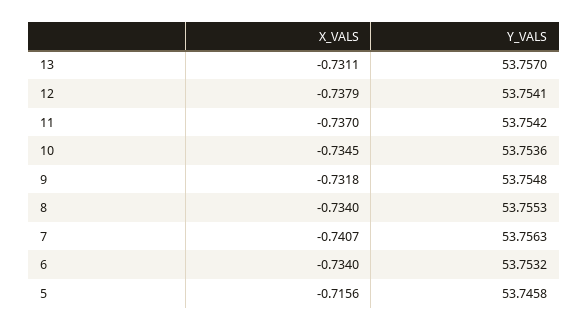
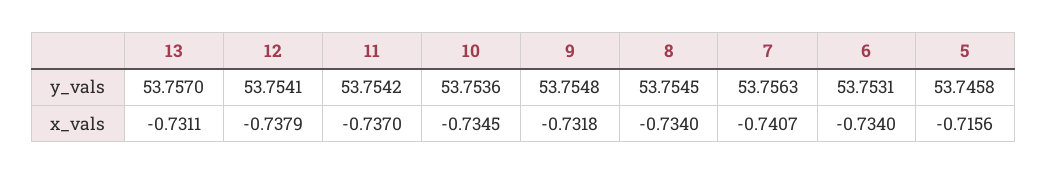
Y_VALS, 8: 53.7553 -> 53.7545
Y_VALS, 6: 53.7532 -> 53.7531

